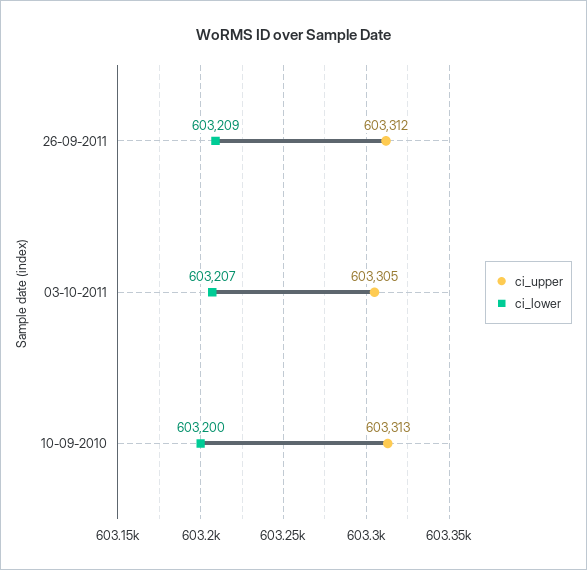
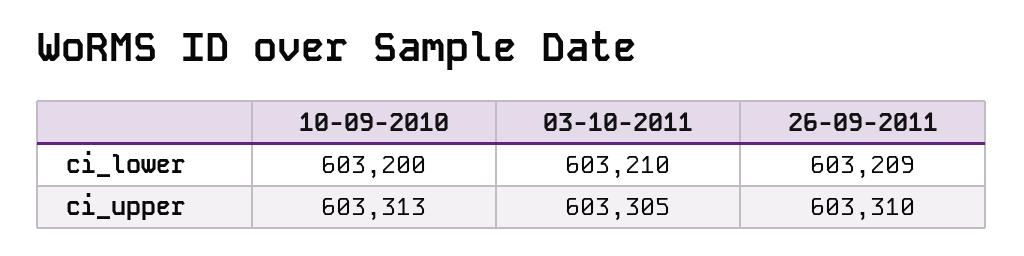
ci_upper, 26-09-2011: 603312 -> 603310
ci_lower, 03-10-2011: 603207 -> 603210

